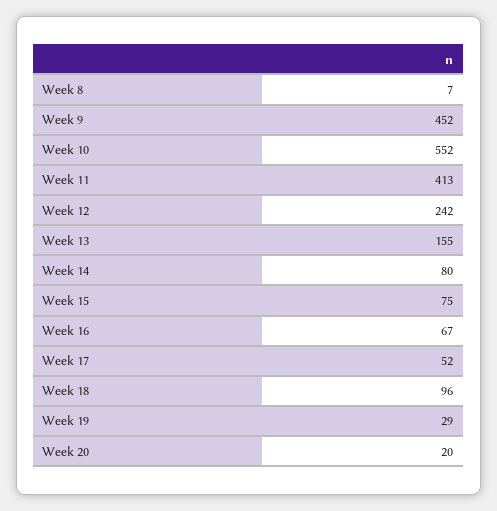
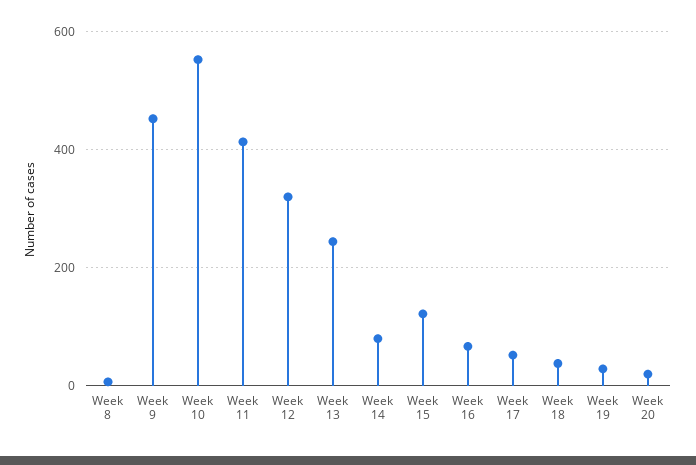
Week 12: 242 -> 320
Week 13: 155 -> 240
Week 15: 75 -> 120
Week 18: 96 -> 40

